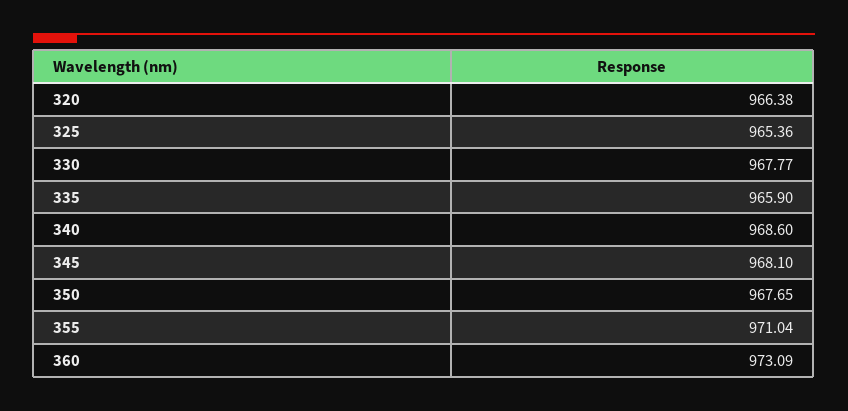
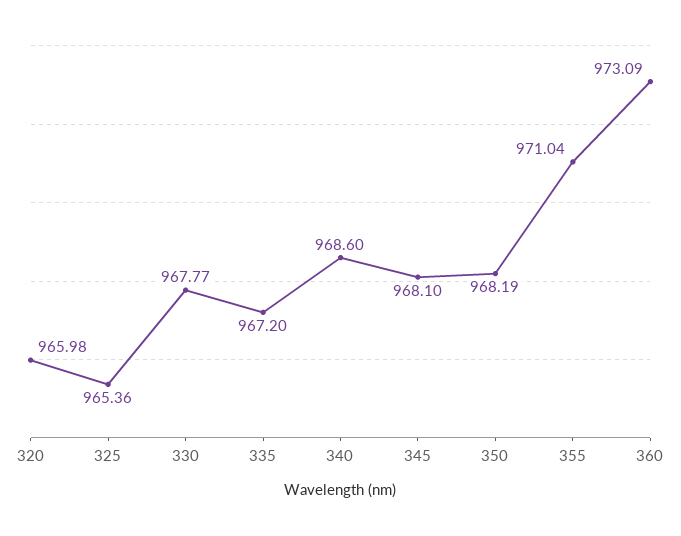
320: 966.38 -> 965.98
335: 965.9 -> 967.2
350: 967.65 -> 968.19

